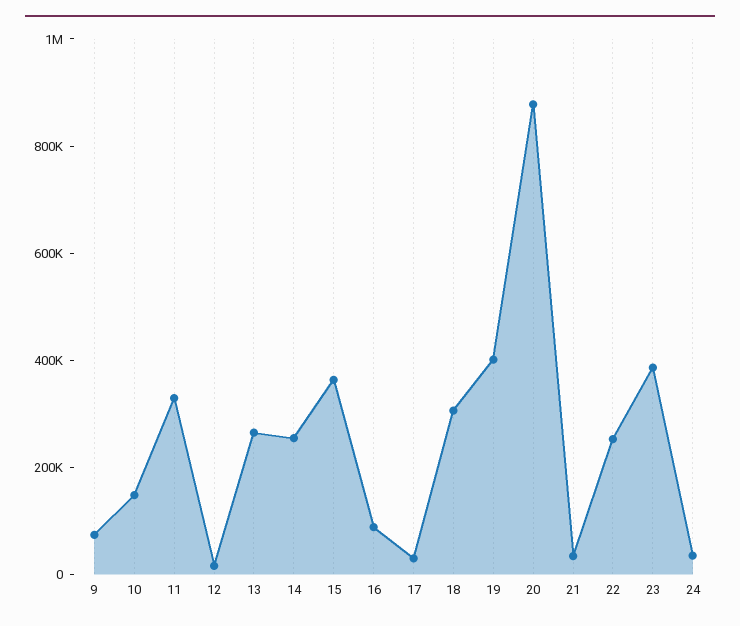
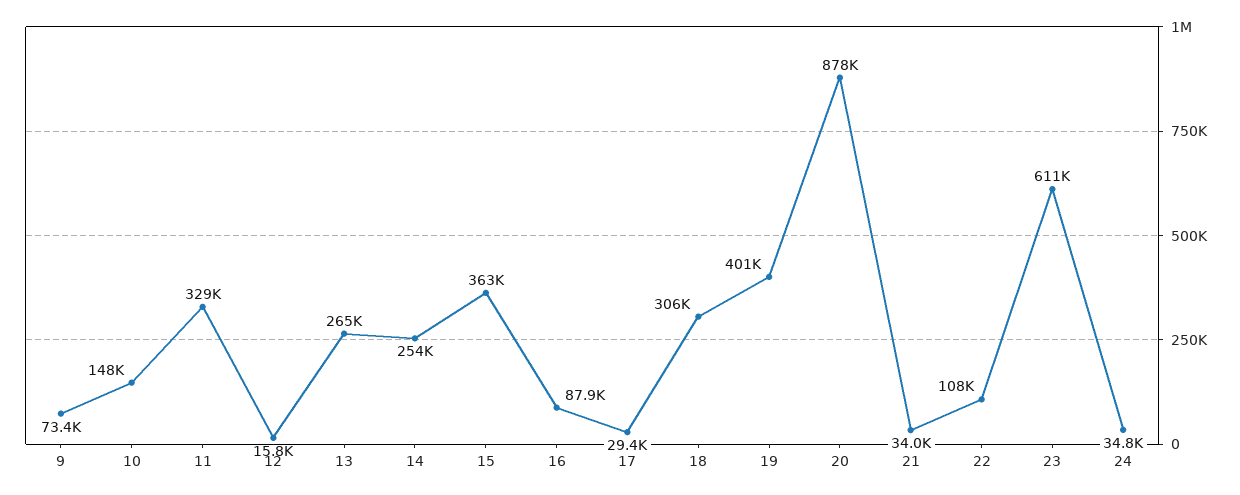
22: 250000 -> 108000
23: 400000 -> 611000

